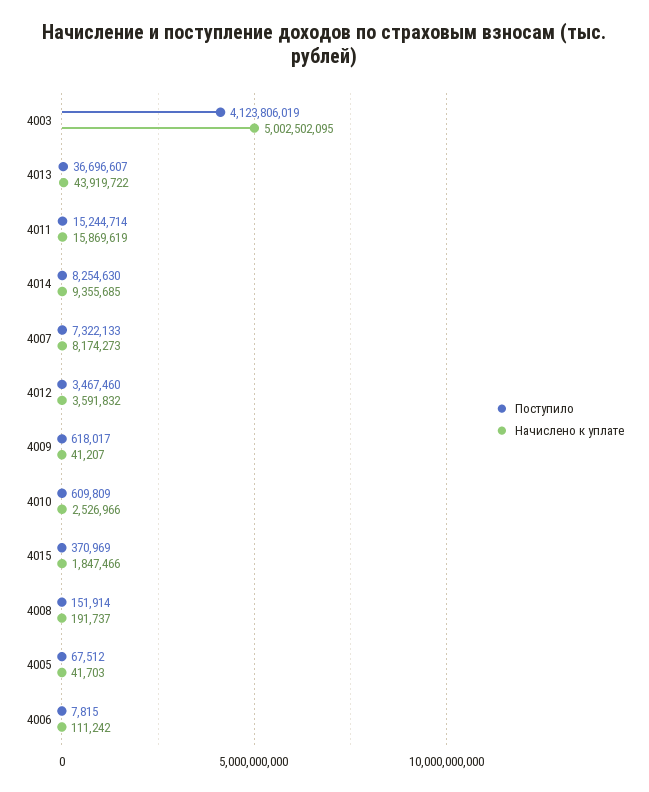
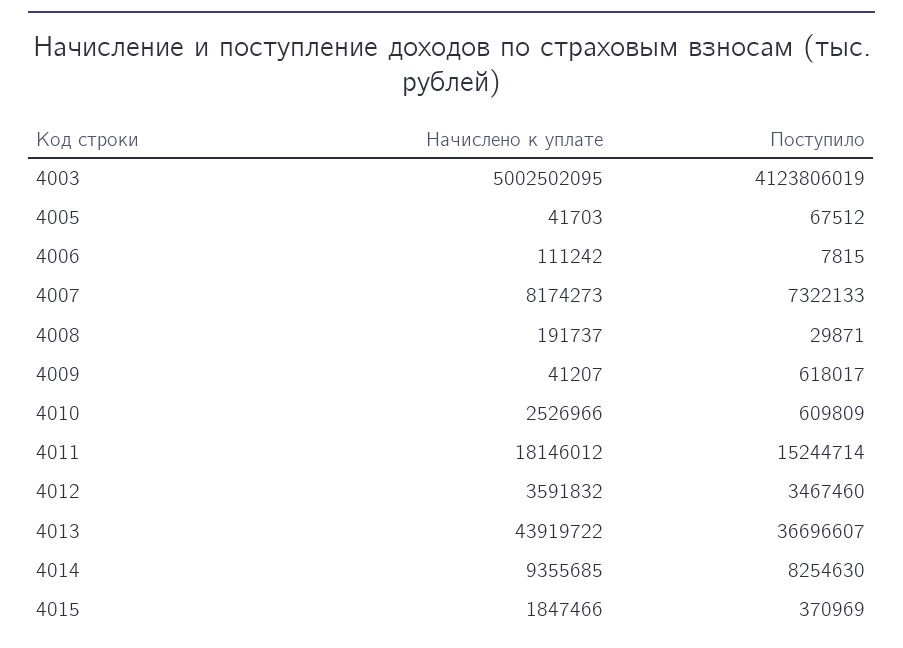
Начислено к уплате, 4011: 15869619 -> 18146012
Поступило, 4008: 151914 -> 29871

